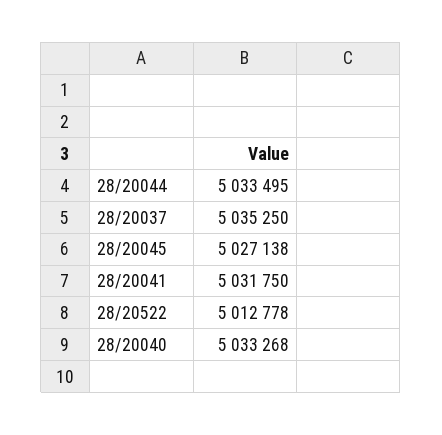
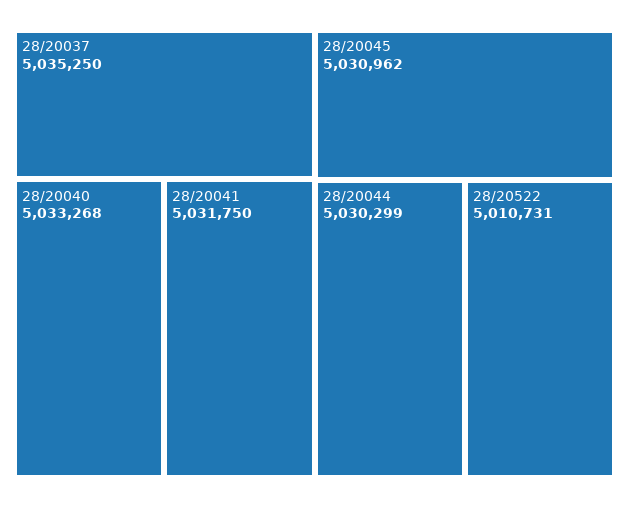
28/20044: 5033495 -> 5030299
28/20045: 5027138 -> 5030962
28/20522: 5012778 -> 5010731

